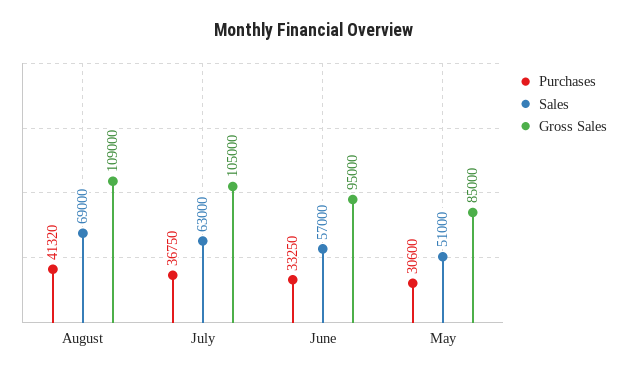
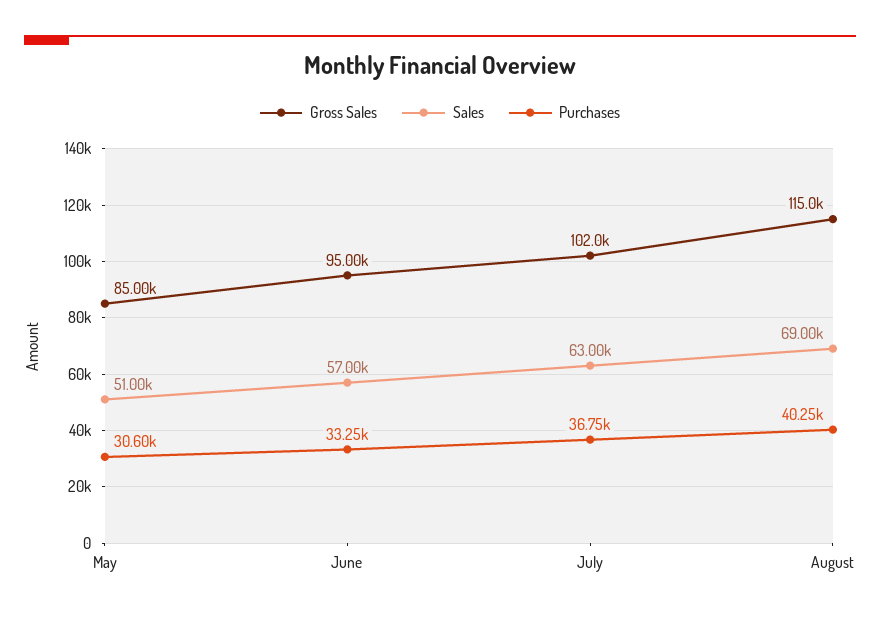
Purchases, August: 41320 -> 40250
Gross Sales, August: 109000 -> 115000
Gross Sales, July: 105000 -> 102000

